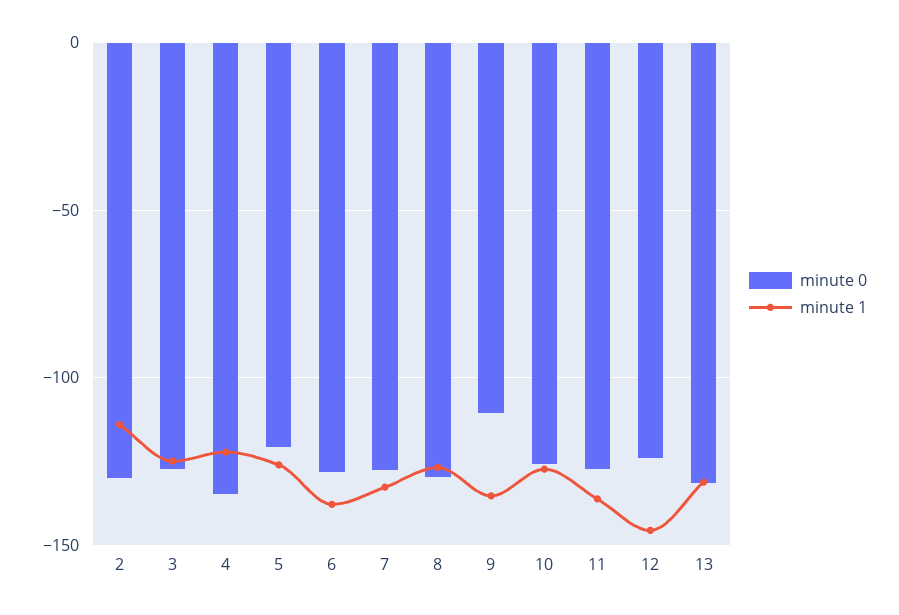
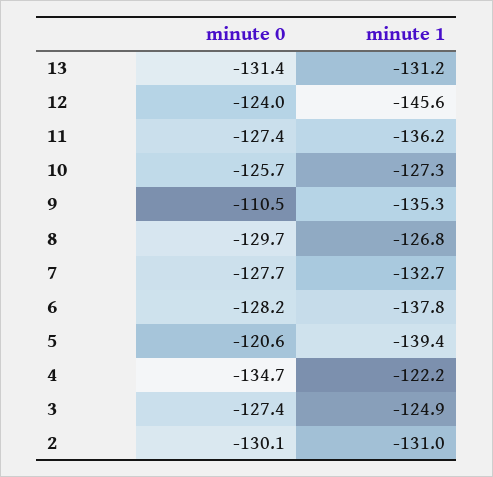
minute 1, 2: -115 -> -131
minute 1, 5: -125 -> -139.4

